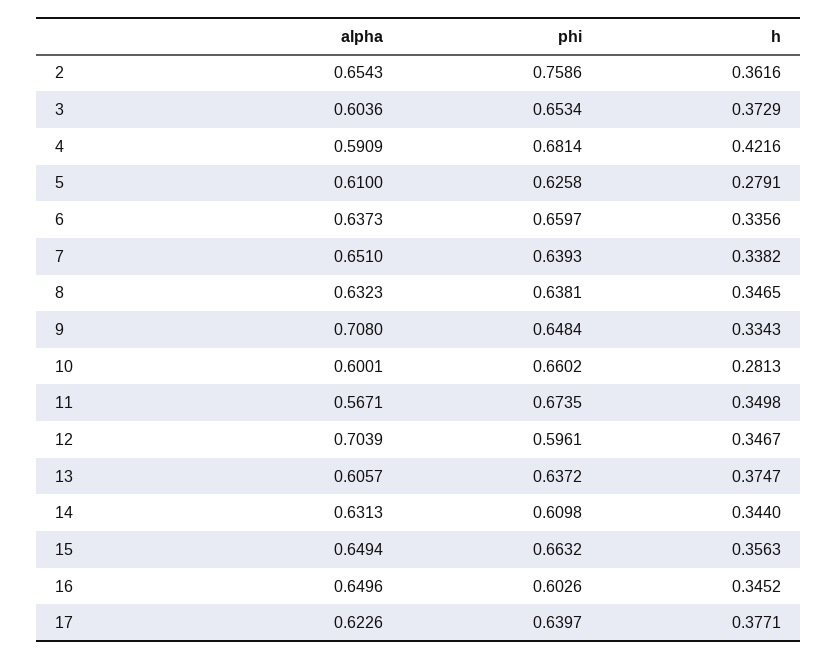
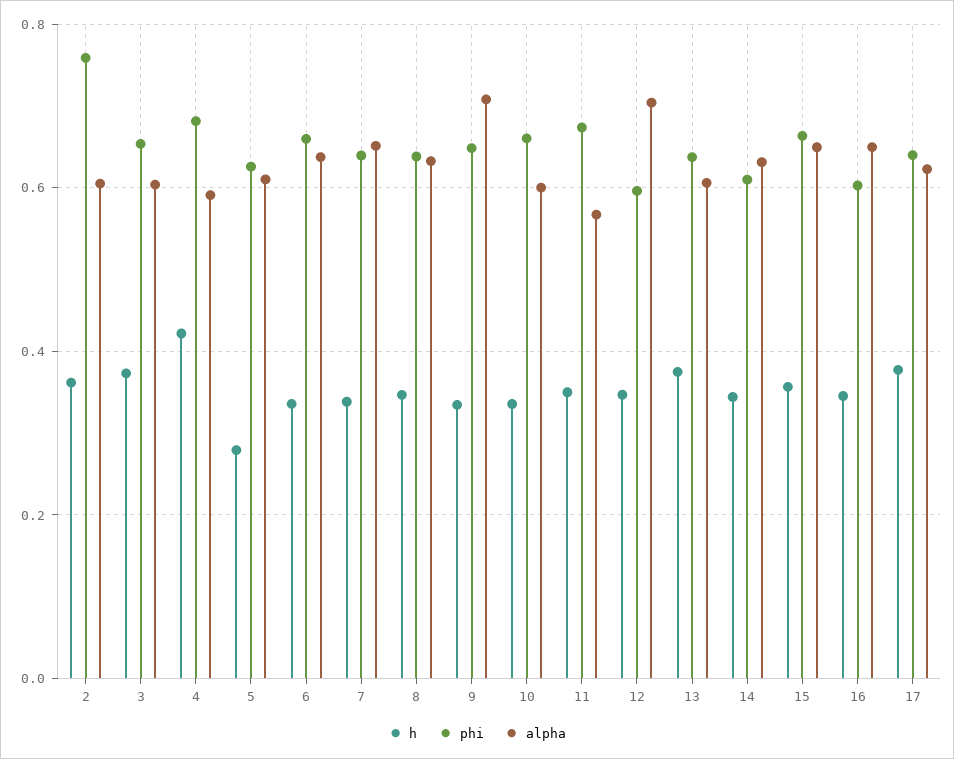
alpha, 2: 0.6543 -> 0.6
h, 10: 0.2813 -> 0.34

